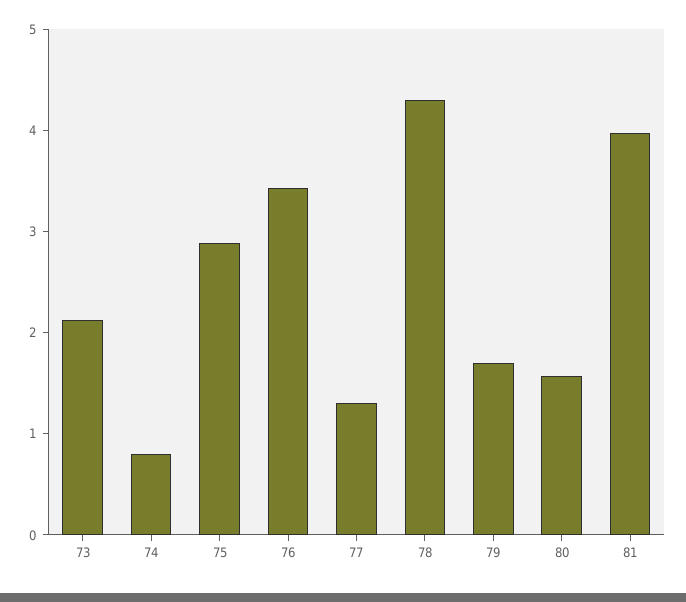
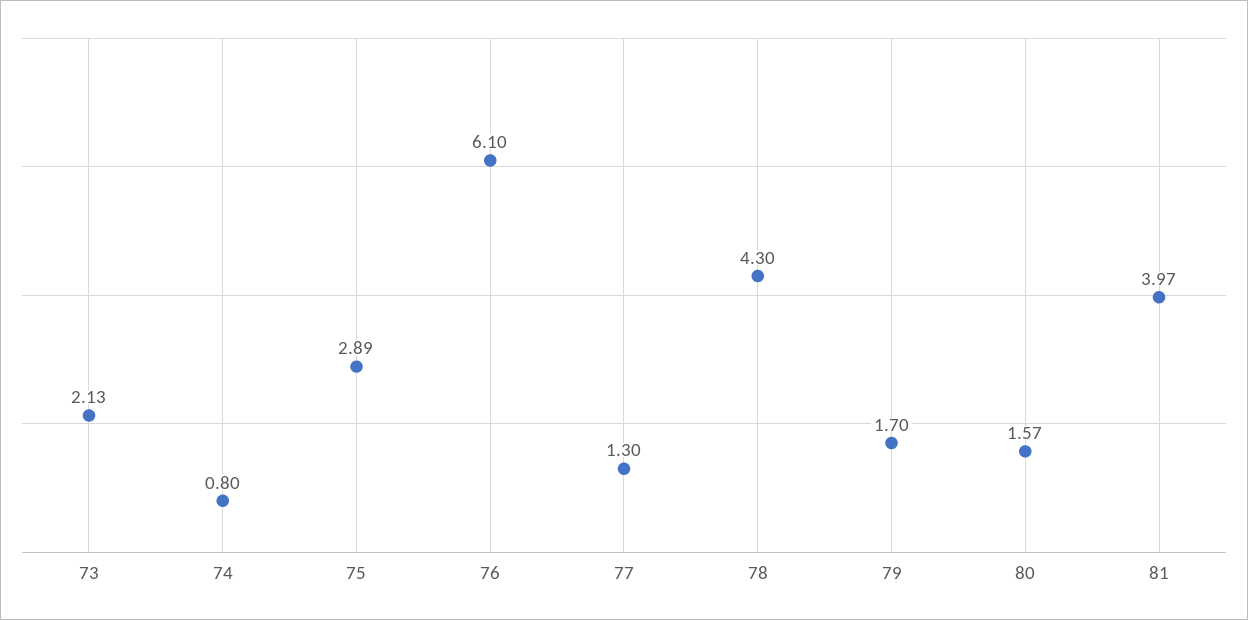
76: 3.4 -> 6.1

